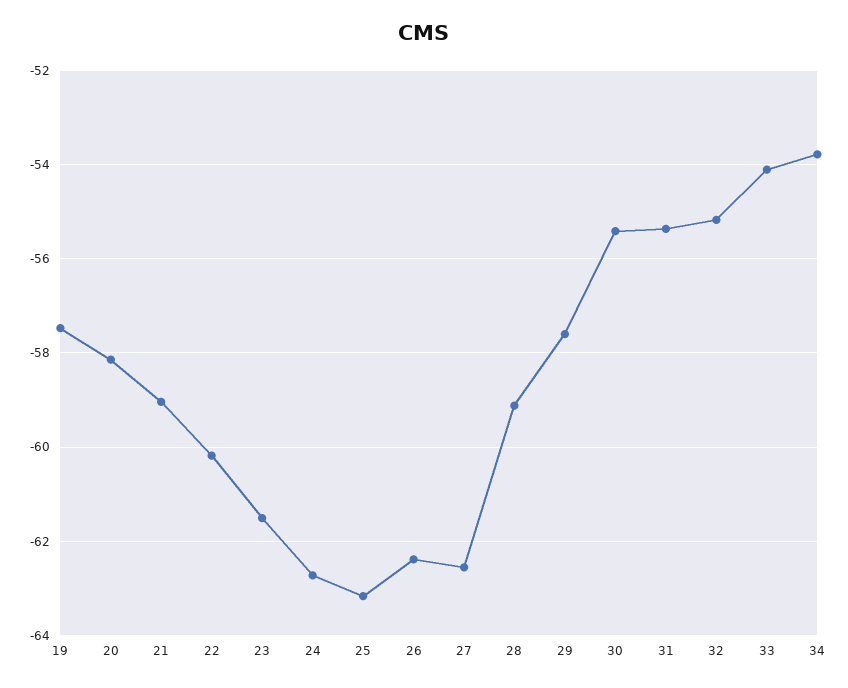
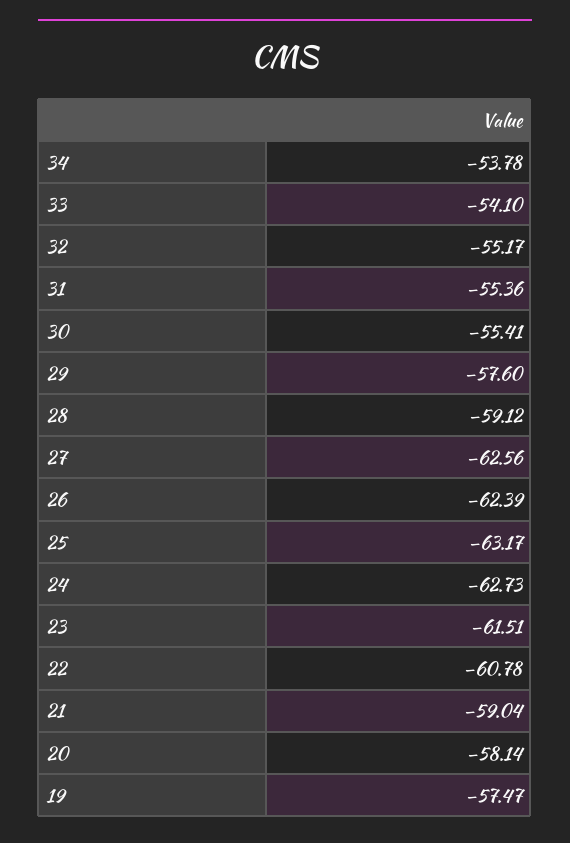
22: -60.2 -> -60.78

